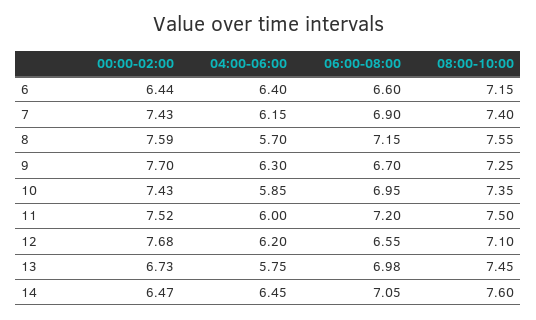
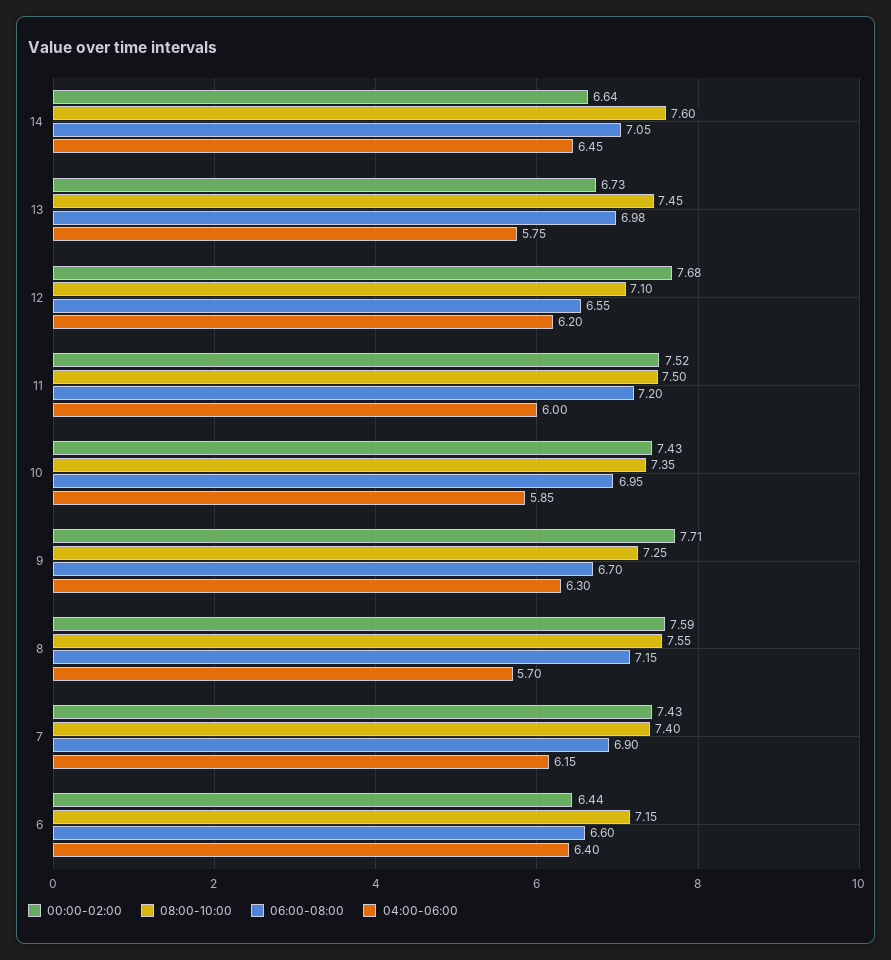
00:00-02:00, 9: 7.7 -> 7.71
00:00-02:00, 14: 6.47 -> 6.64

